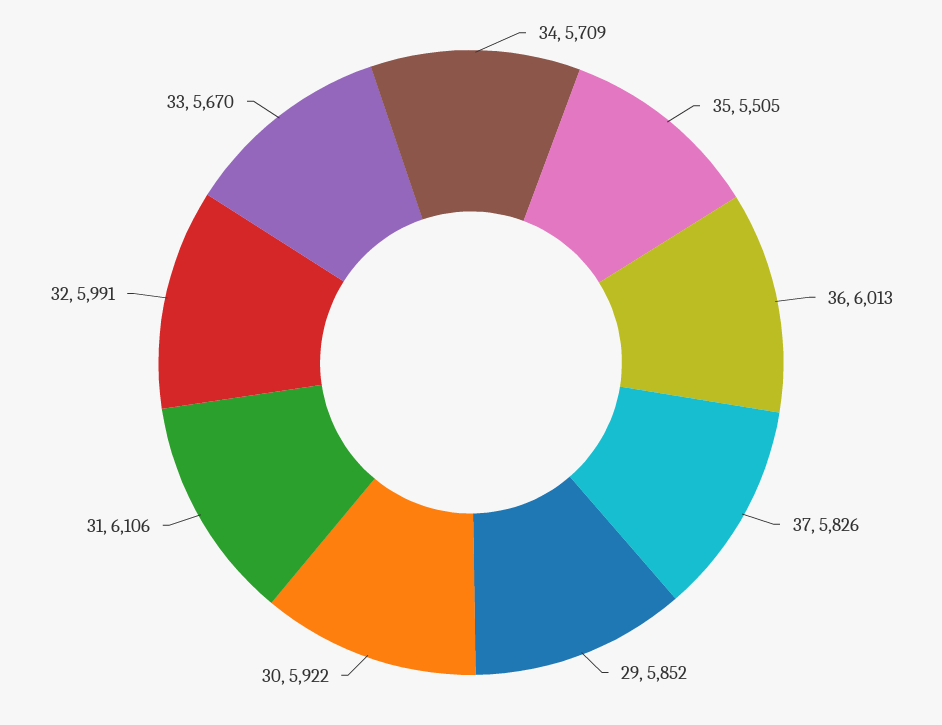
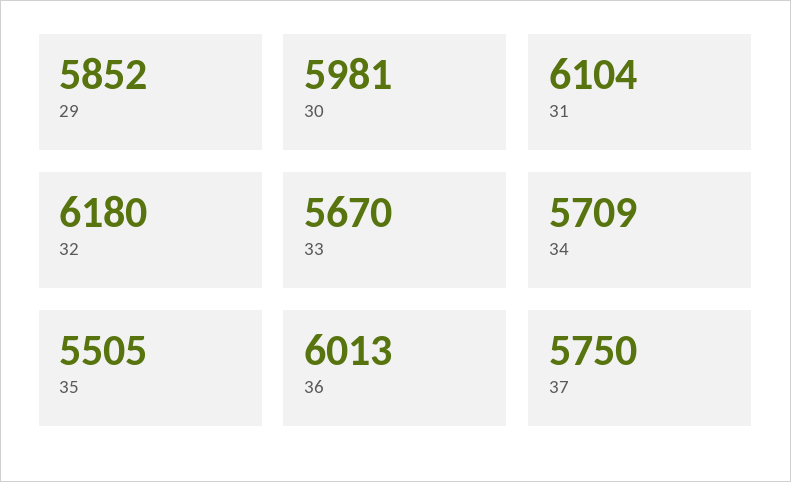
37: 5826 -> 5750
30: 5922 -> 5981
31: 6106 -> 6104
32: 5991 -> 6180

